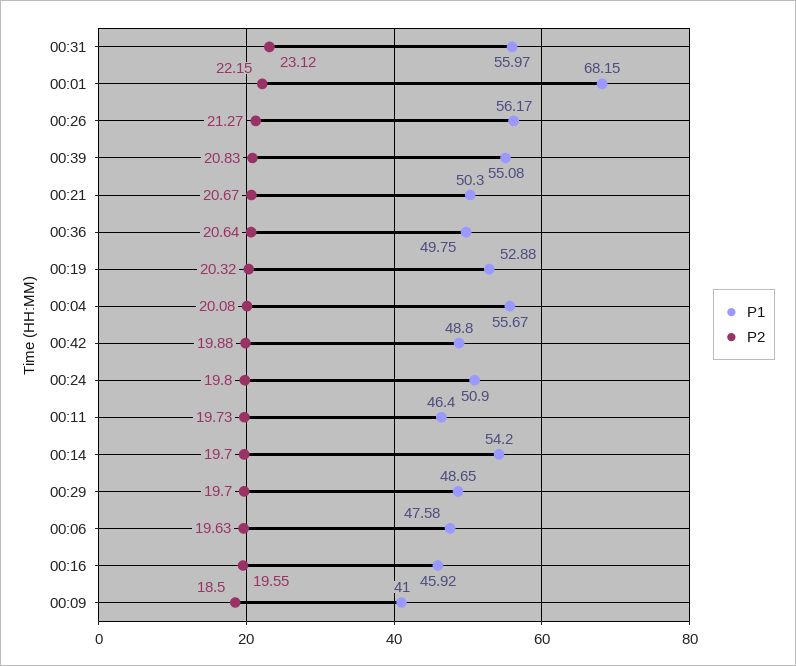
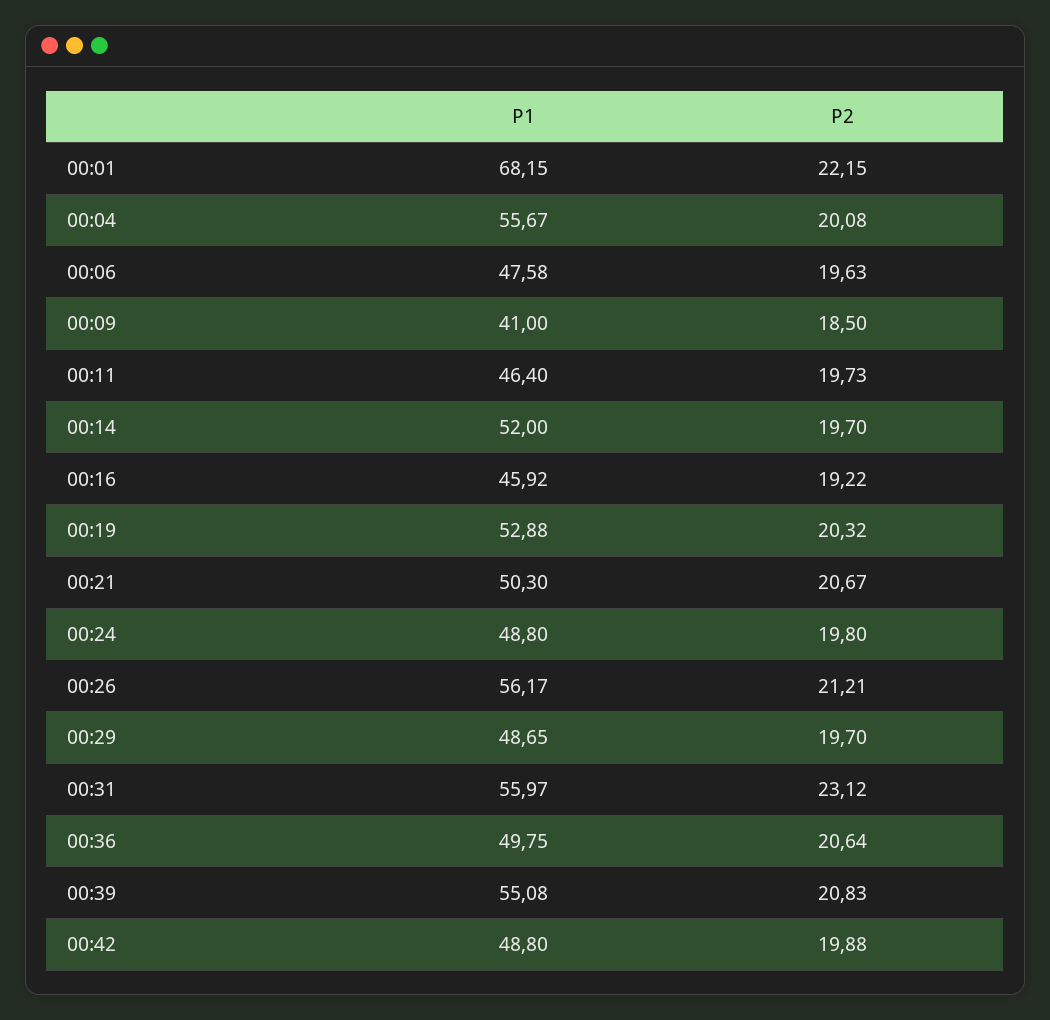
P2, 00:26: 21.27 -> 21.21
P1, 00:24: 50.9 -> 48.8
P1, 00:14: 54.2 -> 52
P2, 00:16: 19.55 -> 19.22

